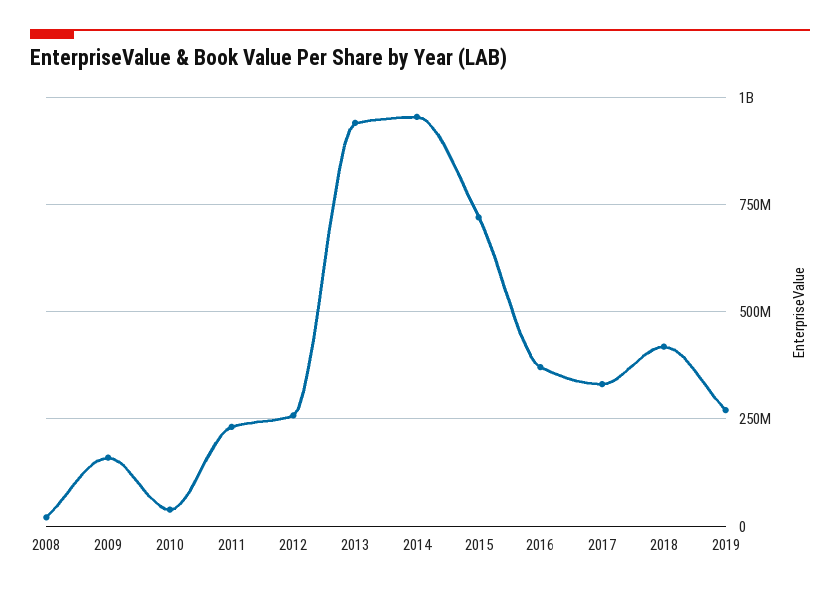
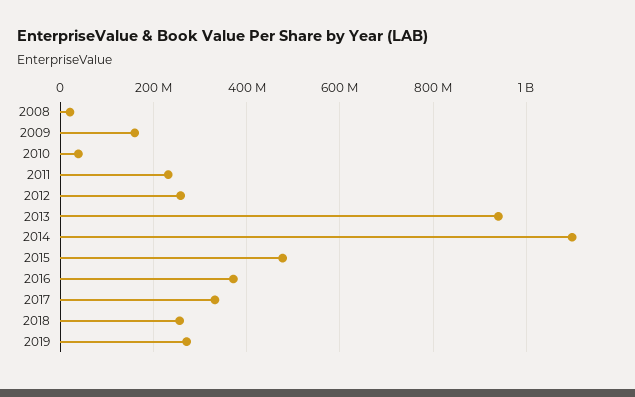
2014: 950000000 -> 1100000000
2015: 725000000 -> 480000000
2018: 425000000 -> 260000000

